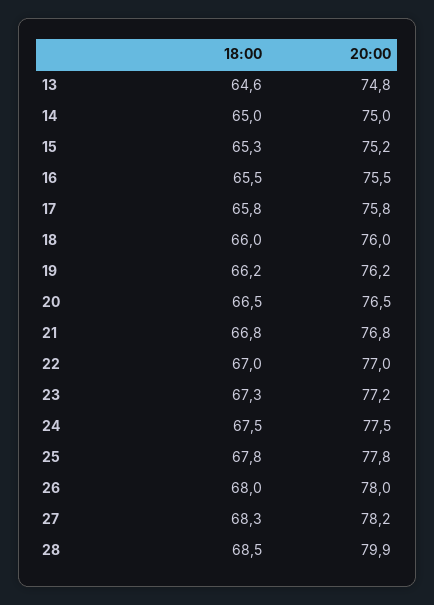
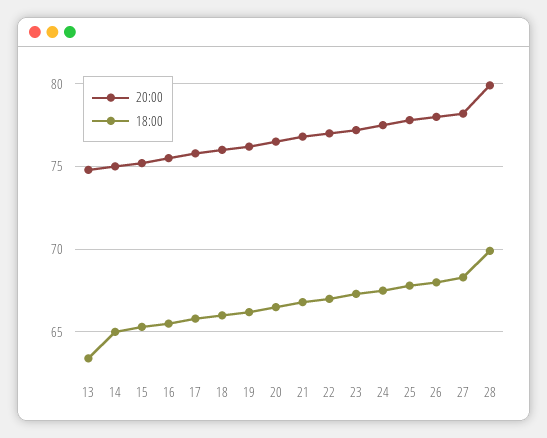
18:00, 13: 64.6 -> 63.5
18:00, 28: 68.5 -> 70

